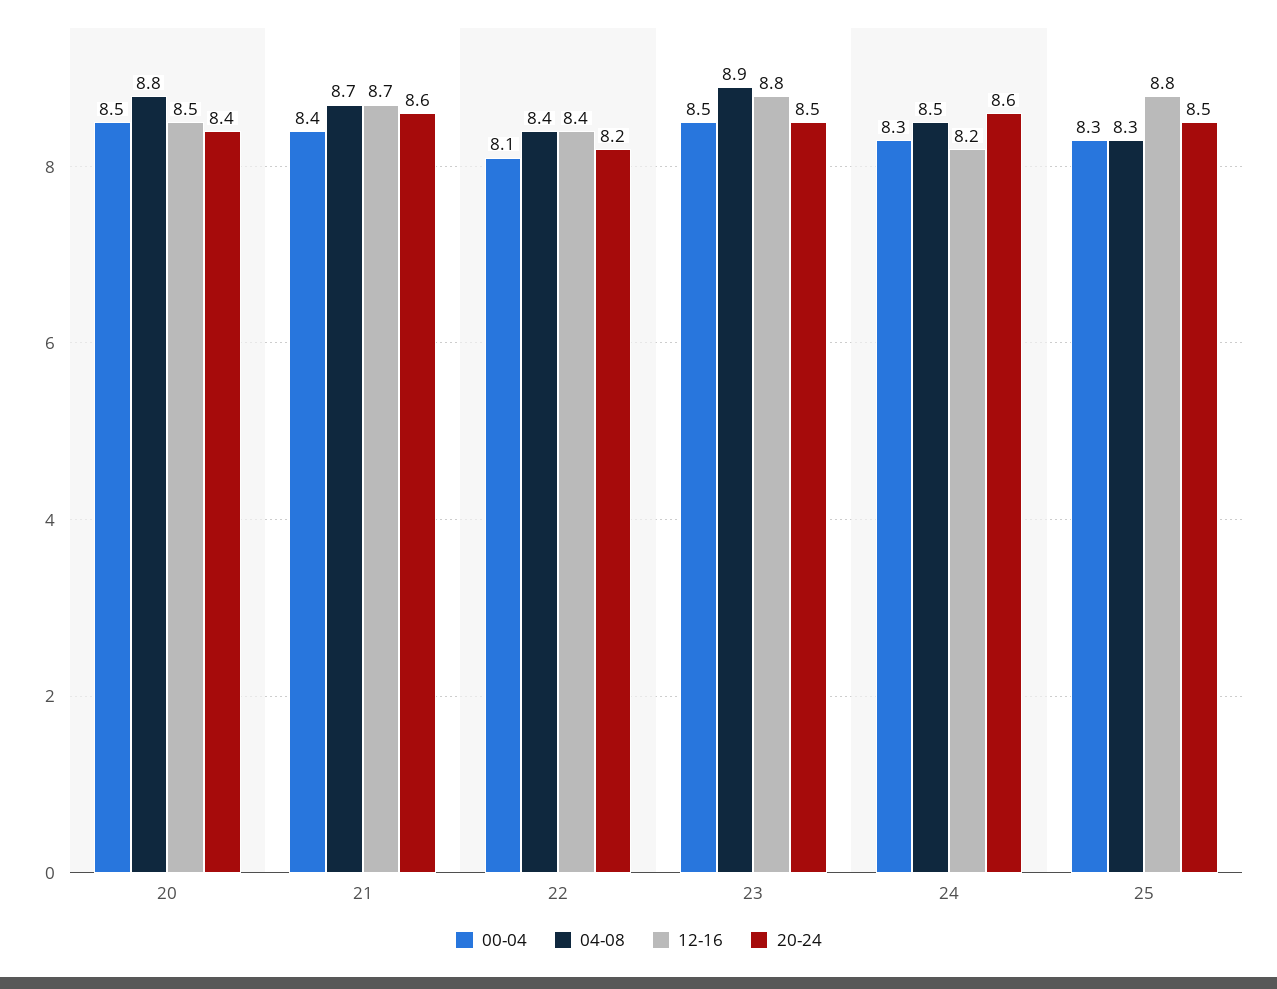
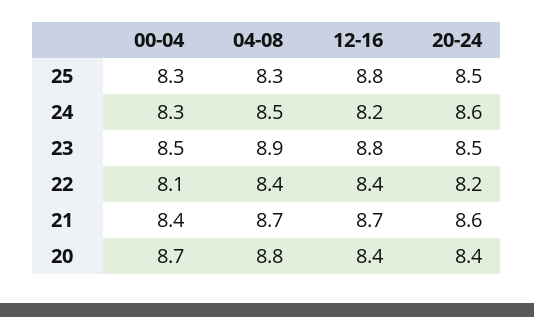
00-04, 20: 8.5 -> 8.7
12-16, 20: 8.5 -> 8.4

